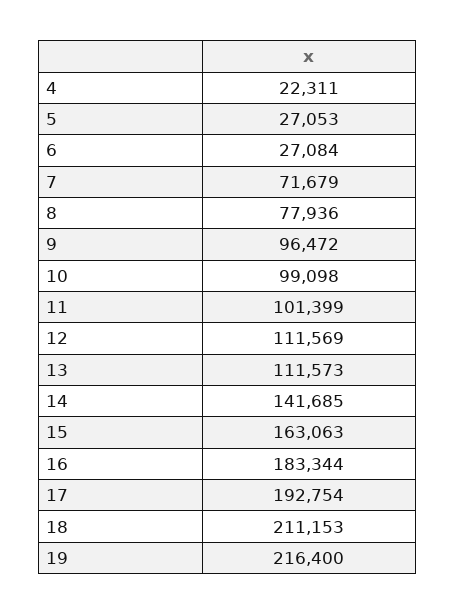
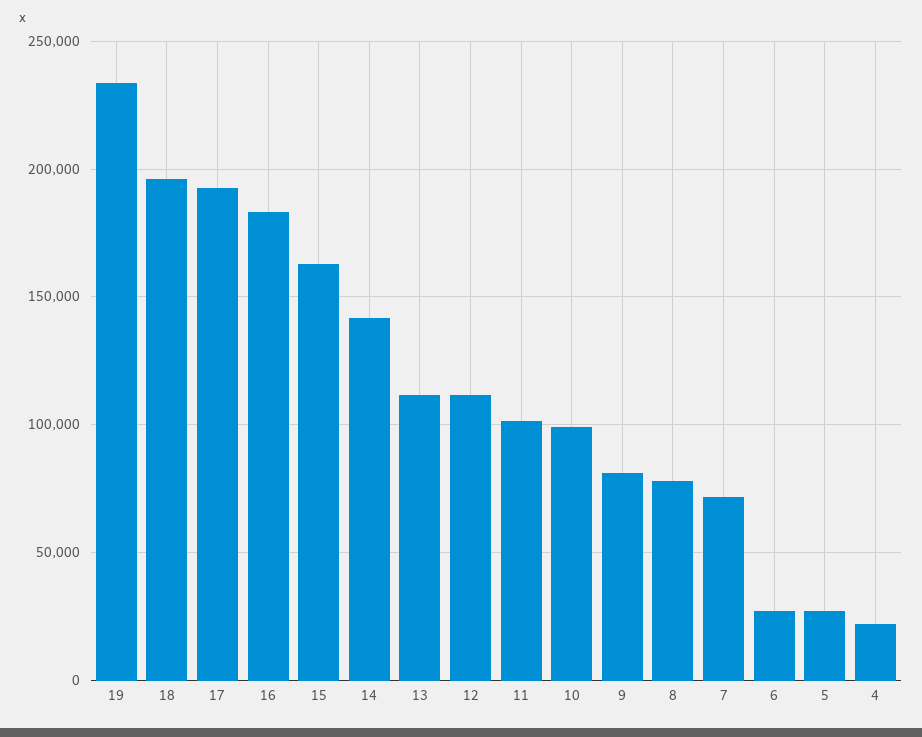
9: 96472 -> 80000
18: 211153 -> 195000
19: 216400 -> 235000

